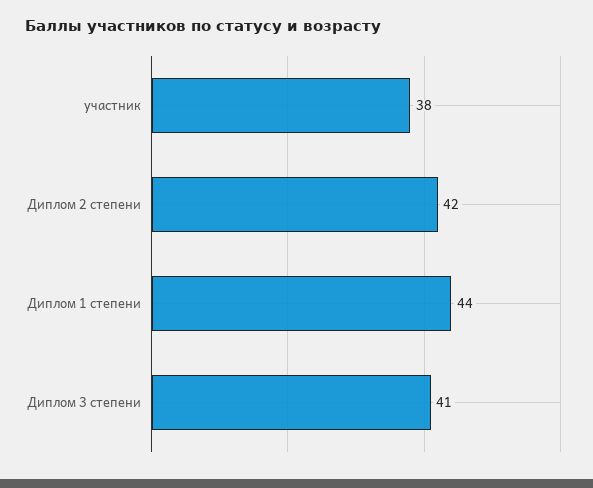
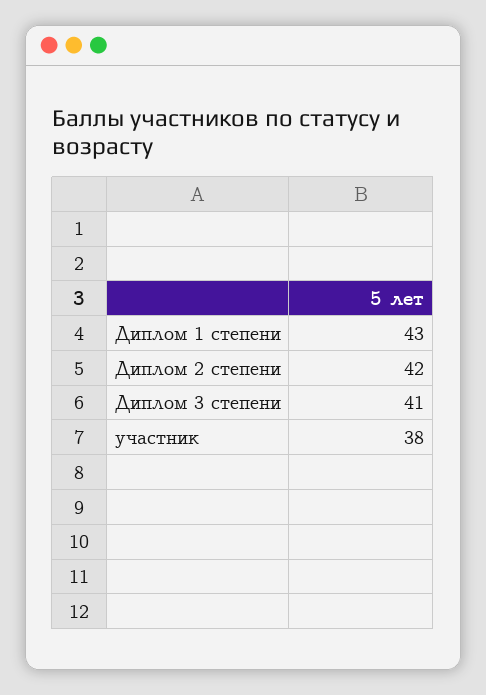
Диплом 1 степени: 44 -> 43

